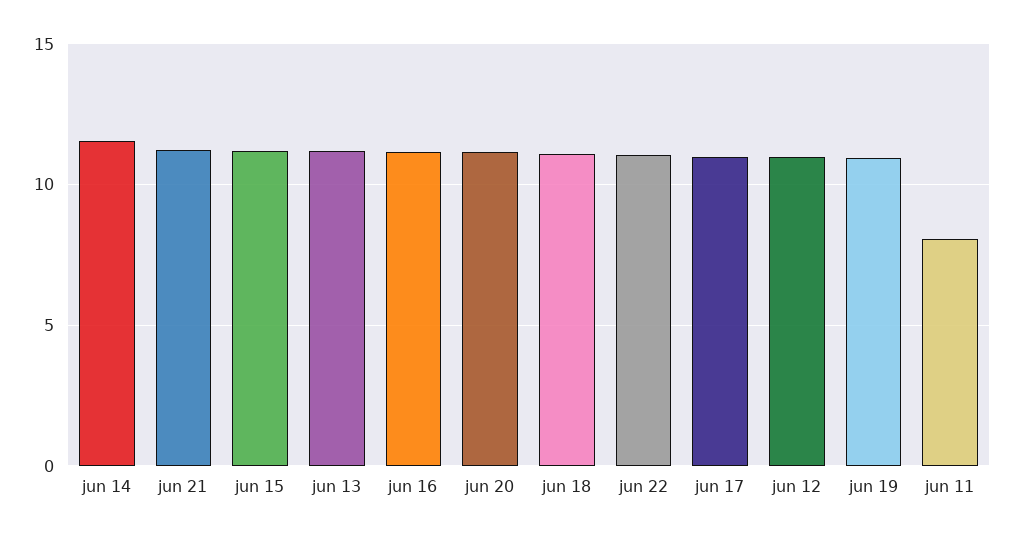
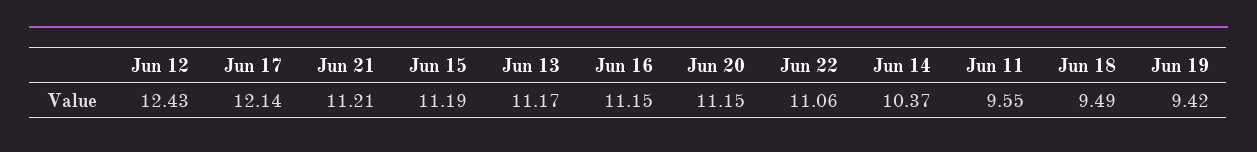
jun 14: 11.5 -> 10.37
jun 18: 11 -> 9.49
jun 17: 11 -> 12.14
jun 12: 11 -> 12.43
jun 19: 11 -> 9.42
jun 11: 8 -> 9.55

